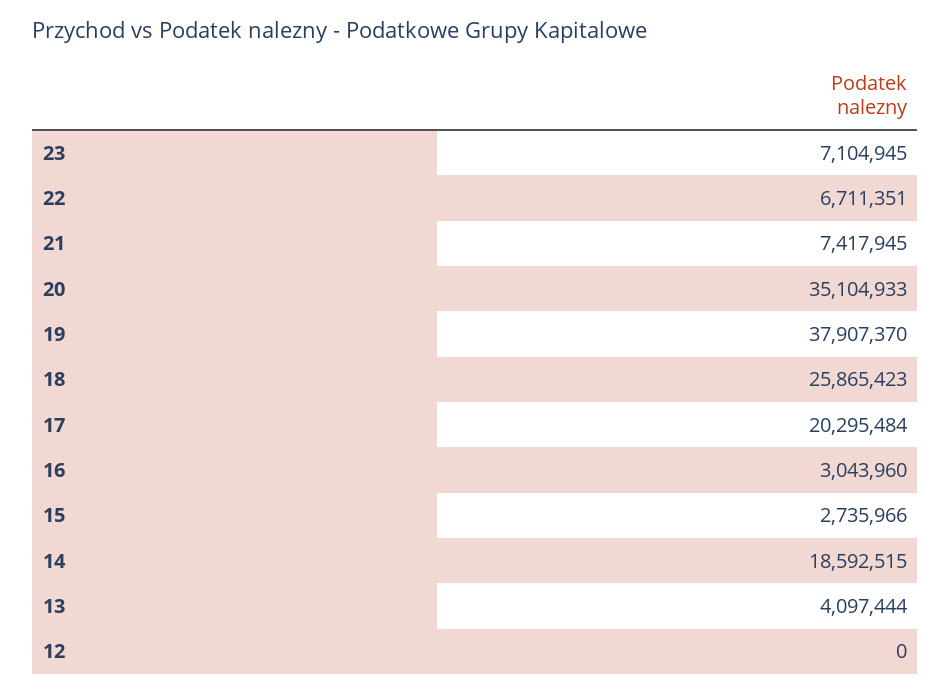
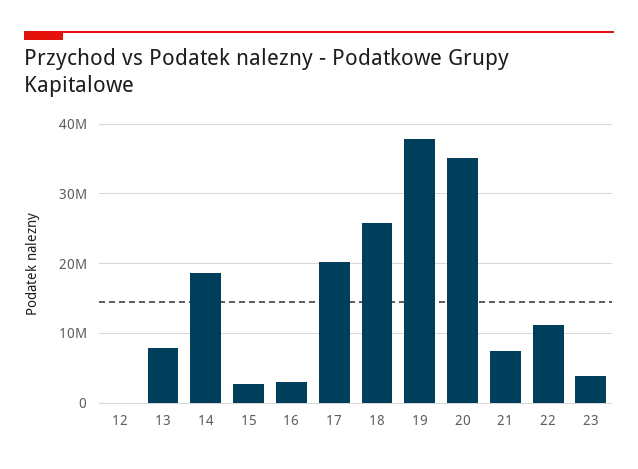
23: 7104945 -> 4000000
22: 6711351 -> 11000000
13: 4097444 -> 8000000

